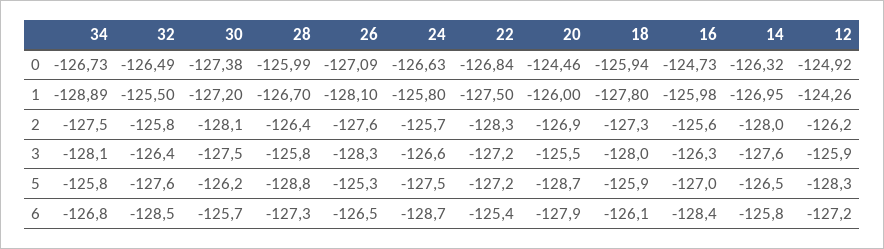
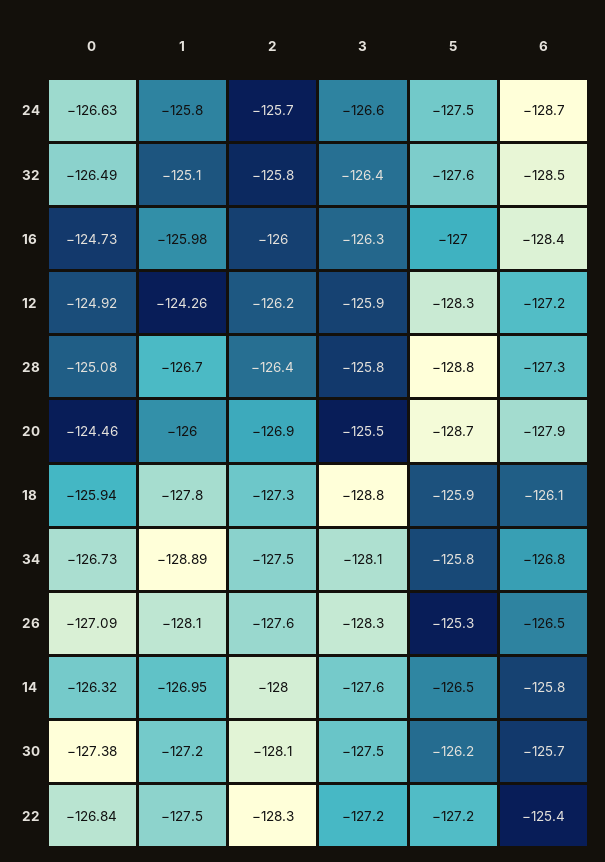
28, 0: -125.99 -> -125.08
32, 1: -125.5 -> -125.1
16, 2: -125.6 -> -126
18, 3: -128 -> -128.8

